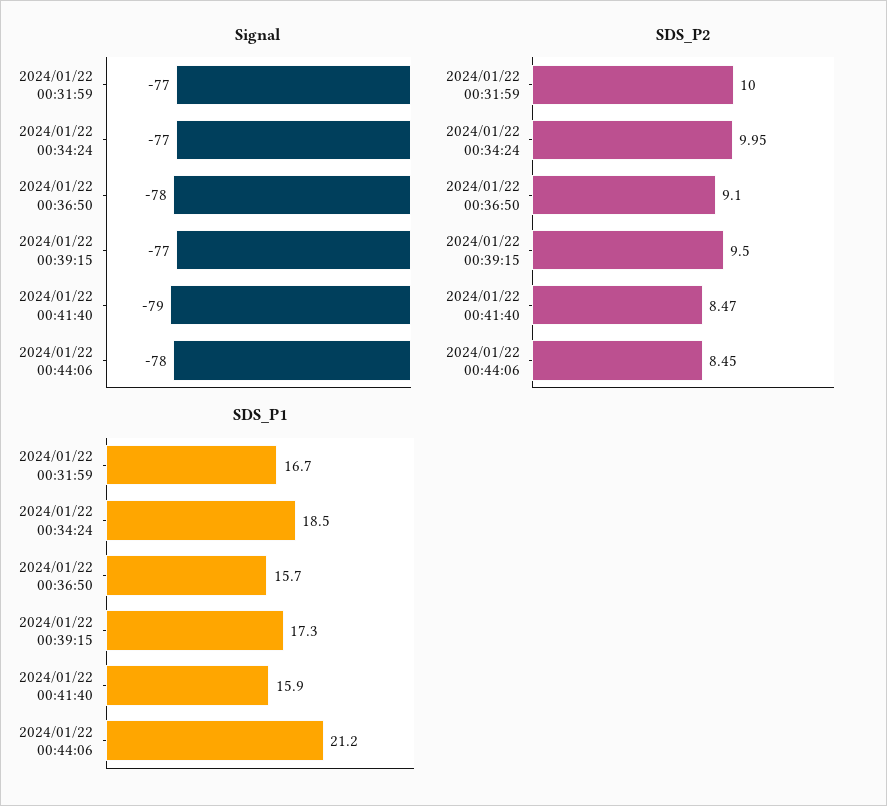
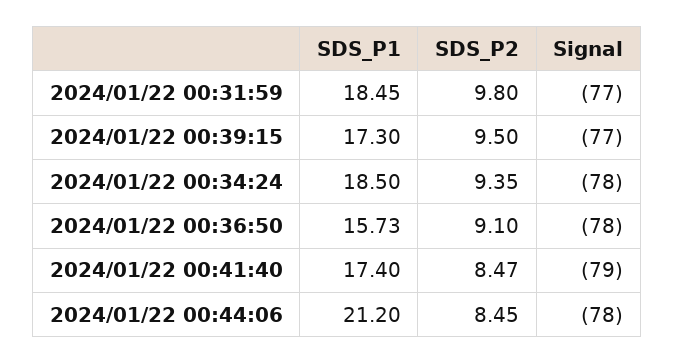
Signal, 2024/01/22 00:34:24: -77 -> -78
SDS_P2, 2024/01/22 00:31:59: 10 -> 9.8
SDS_P2, 2024/01/22 00:34:24: 9.95 -> 9.35
SDS_P1, 2024/01/22 00:31:59: 16.7 -> 18.45
SDS_P1, 2024/01/22 00:41:40: 15.9 -> 17.4

